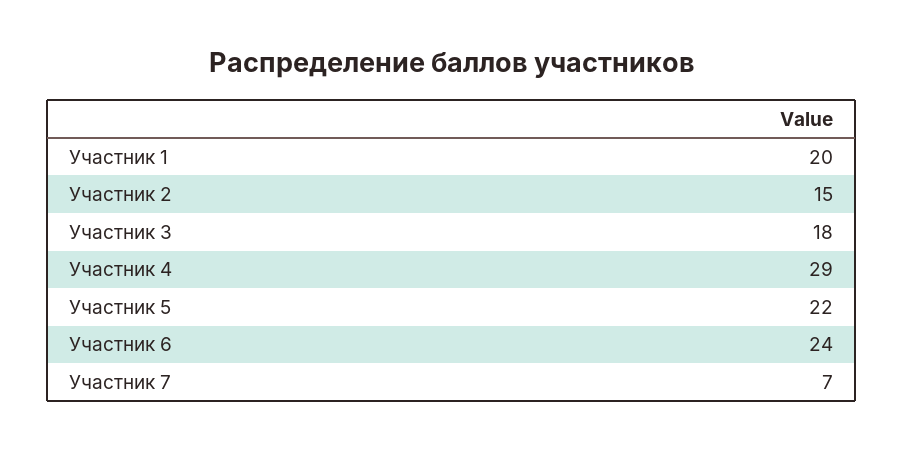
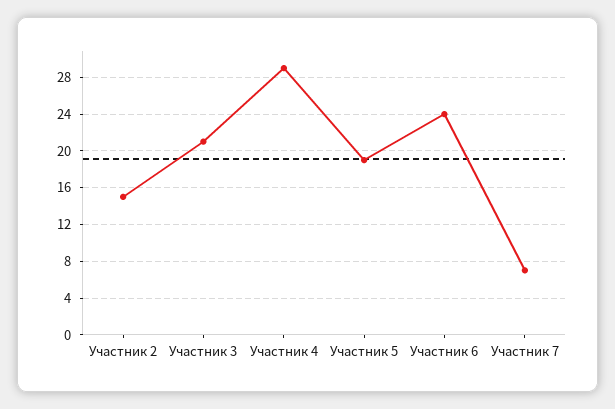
Участник 1: 20 -> none
Участник 3: 18 -> 21
Участник 5: 22 -> 19

